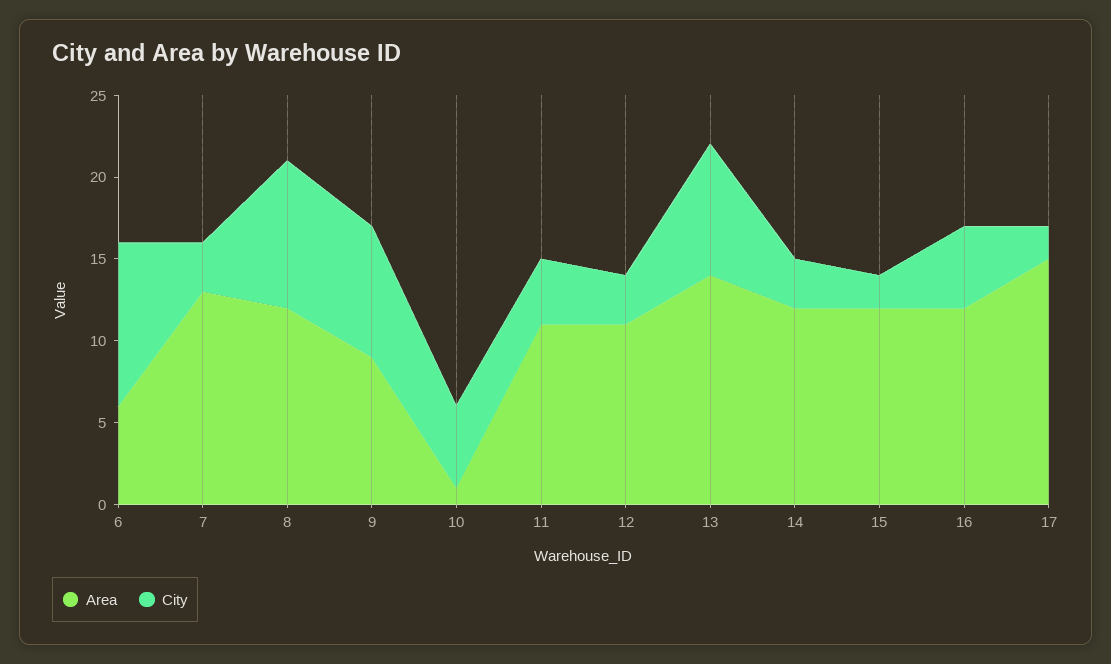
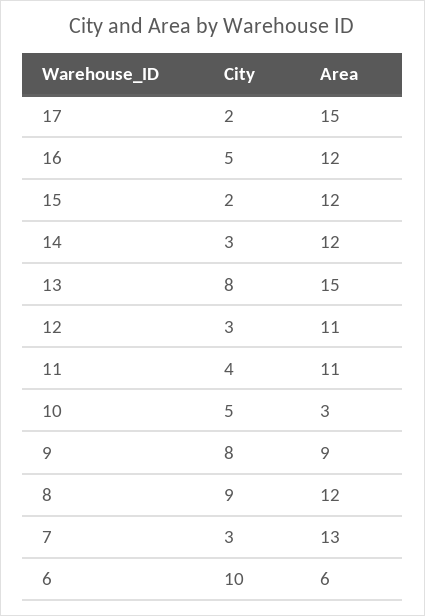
Area, 10: 1 -> 3
Area, 13: 14 -> 15

